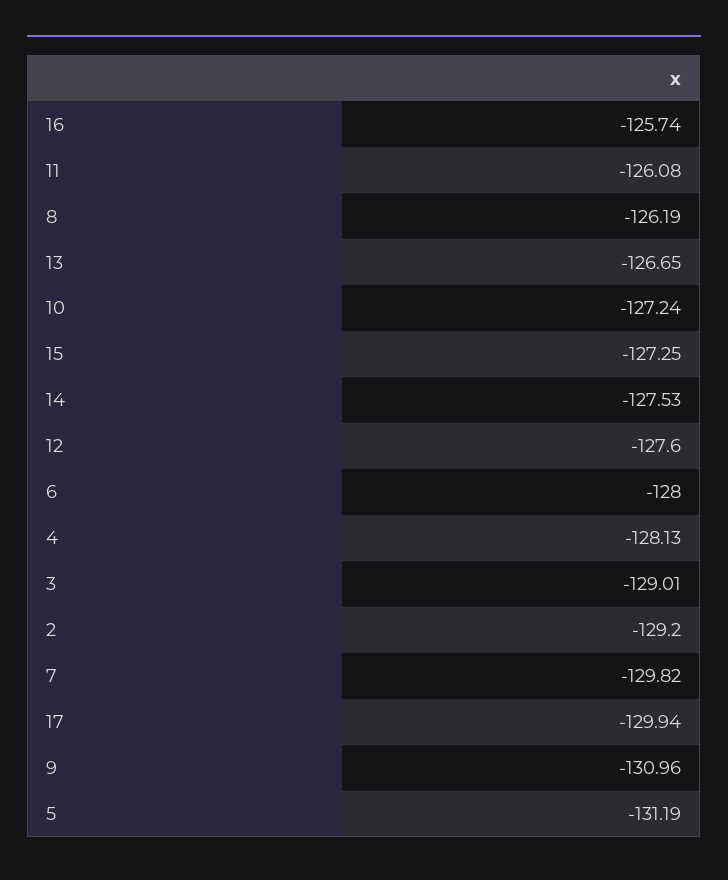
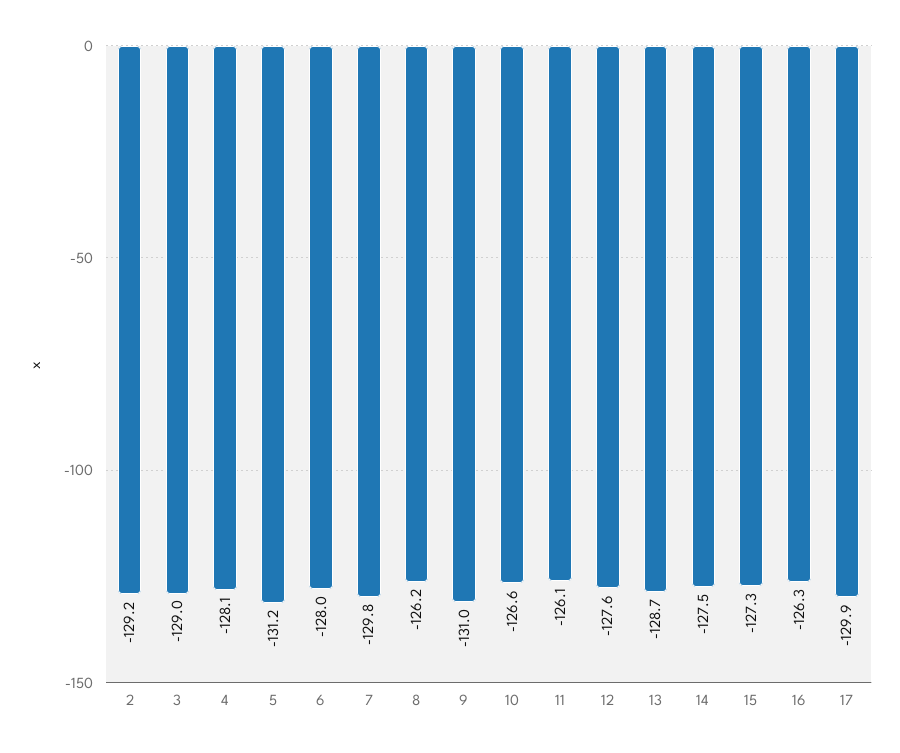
16: -125.74 -> -126.3
13: -126.65 -> -128.7
10: -127.24 -> -126.6

